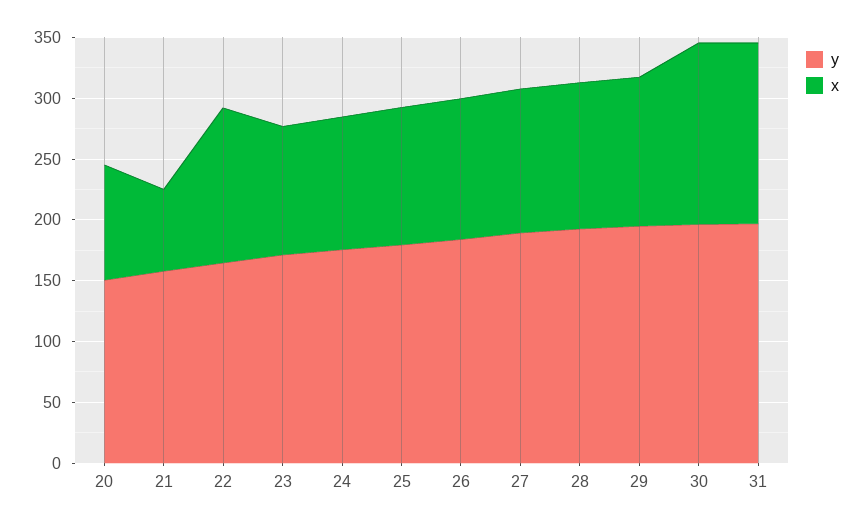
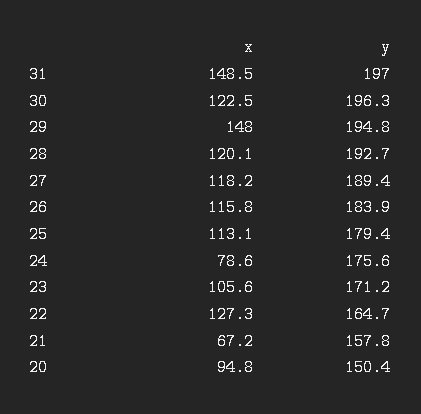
x, 24: 110 -> 78.6
x, 29: 120 -> 148
x, 30: 150 -> 122.5

